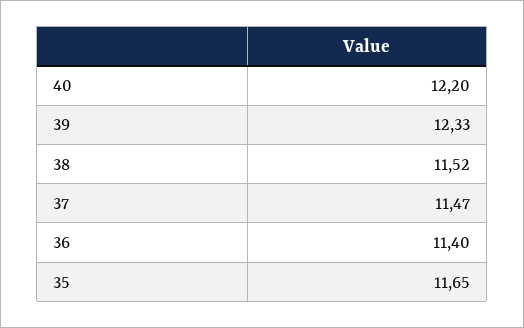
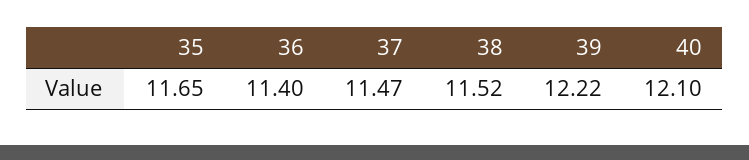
40: 12.2 -> 12.1
39: 12.33 -> 12.22

